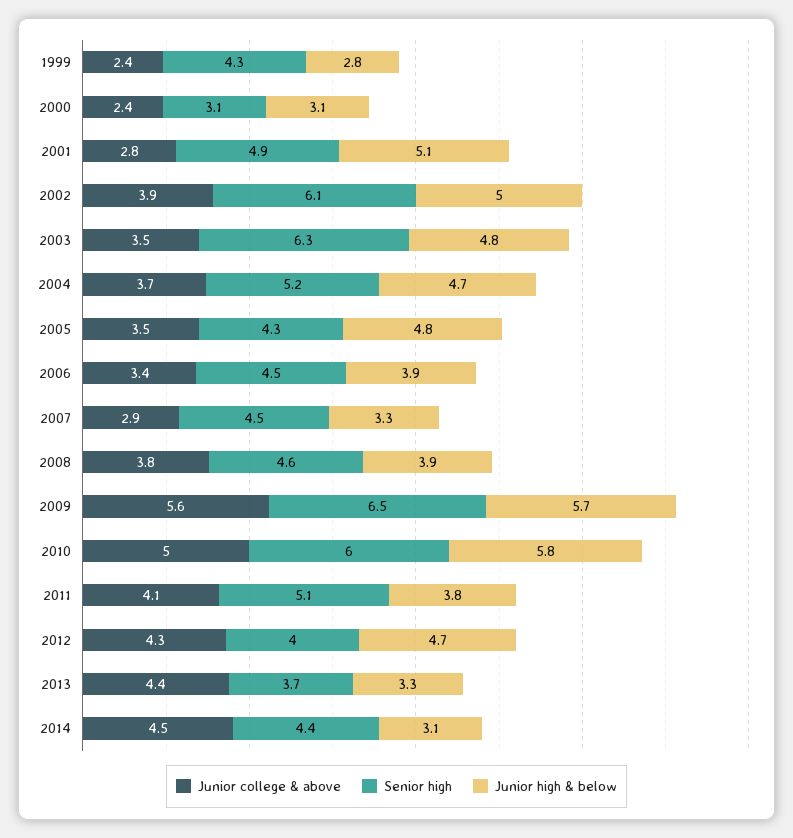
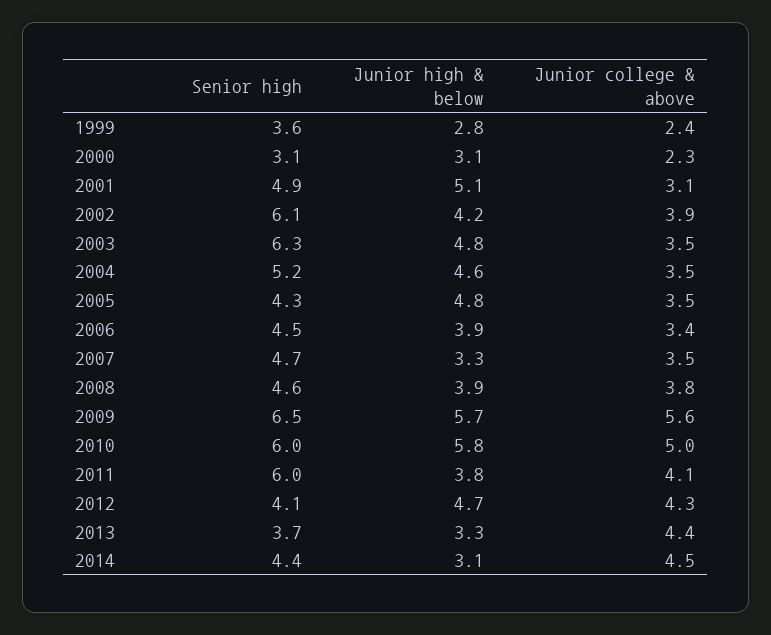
Senior high, 1999: 4.3 -> 3.6
Junior college & above, 2000: 2.4 -> 2.3
Junior college & above, 2001: 2.8 -> 3.1
Junior high & below, 2002: 5 -> 4.2
Junior college & above, 2004: 3.7 -> 3.5
Junior high & below, 2004: 4.7 -> 4.6
Junior college & above, 2007: 2.9 -> 3.5
Senior high, 2007: 4.5 -> 4.7
Senior high, 2011: 5.1 -> 6
Senior high, 2012: 4 -> 4.1

